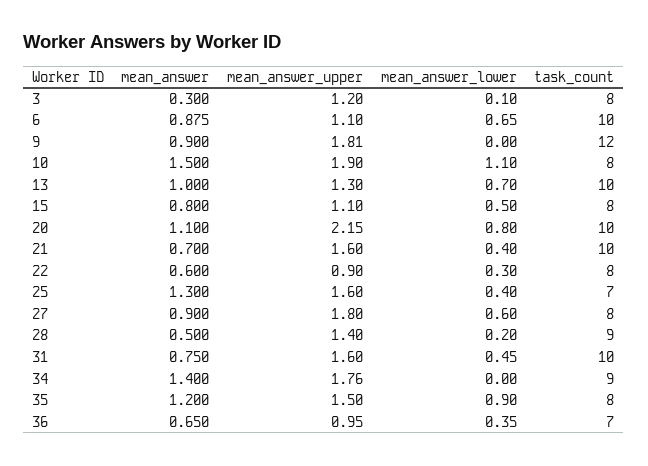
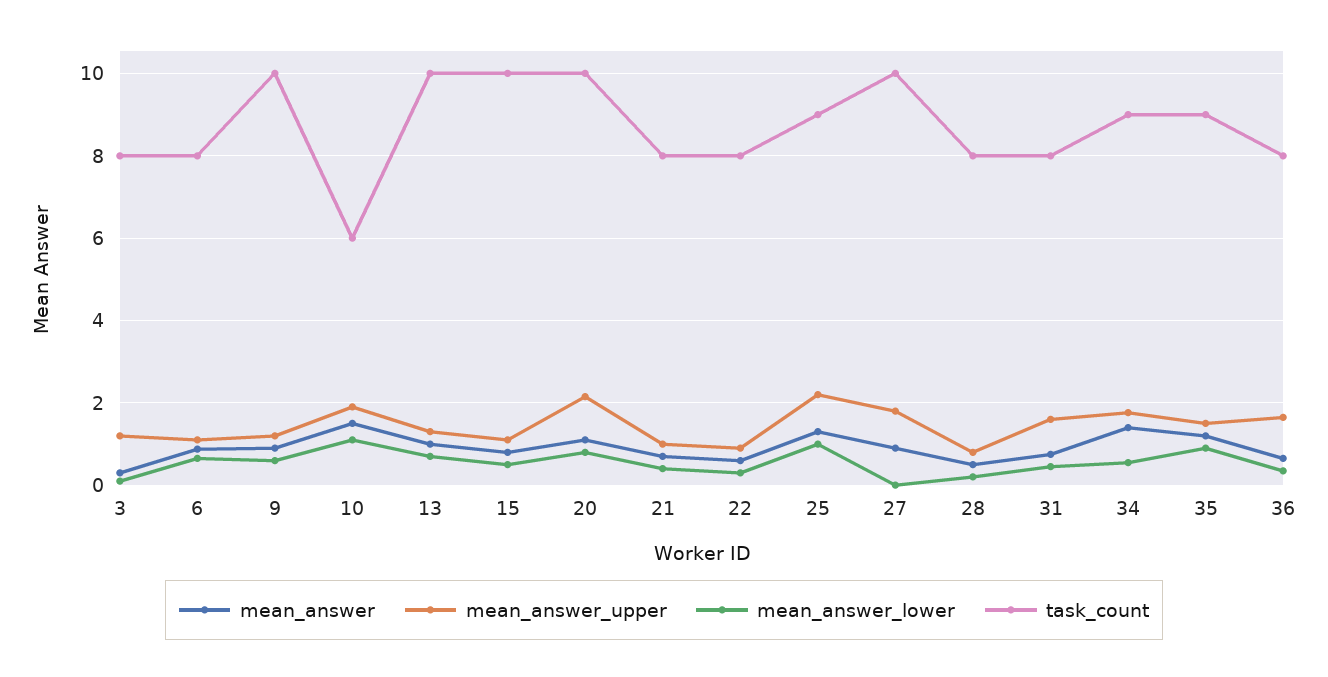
task_count, 6: 10 -> 8
mean_answer_upper, 9: 1.81 -> 1.2
mean_answer_lower, 9: 0 -> 0.6
task_count, 9: 12 -> 10
task_count, 10: 8 -> 6
task_count, 15: 8 -> 10
mean_answer_upper, 21: 1.6 -> 1
task_count, 21: 10 -> 8
mean_answer_upper, 25: 1.6 -> 2.2
mean_answer_lower, 25: 0.4 -> 1
task_count, 25: 7 -> 9
mean_answer_lower, 27: 0.6 -> 0
task_count, 27: 8 -> 10
mean_answer_upper, 28: 1.4 -> 0.8
task_count, 28: 9 -> 8
task_count, 31: 10 -> 8
mean_answer_lower, 34: 0 -> 0.6
task_count, 35: 8 -> 9
mean_answer_upper, 36: 0.95 -> 1.6
task_count, 36: 7 -> 8

